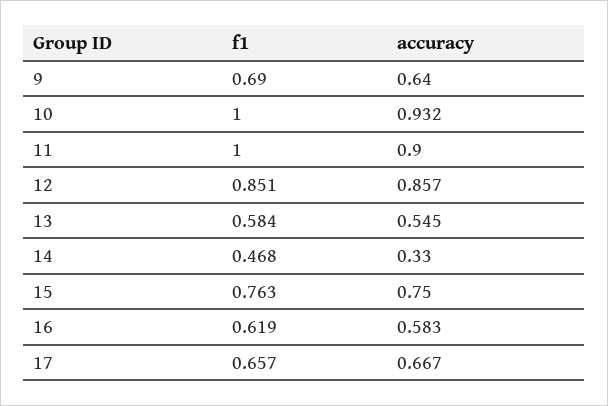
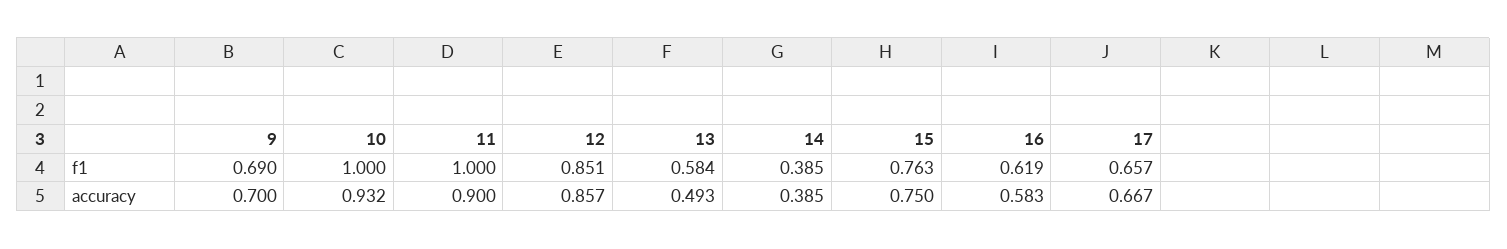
accuracy, 9: 0.64 -> 0.7
accuracy, 13: 0.545 -> 0.493
f1, 14: 0.468 -> 0.385
accuracy, 14: 0.33 -> 0.385

